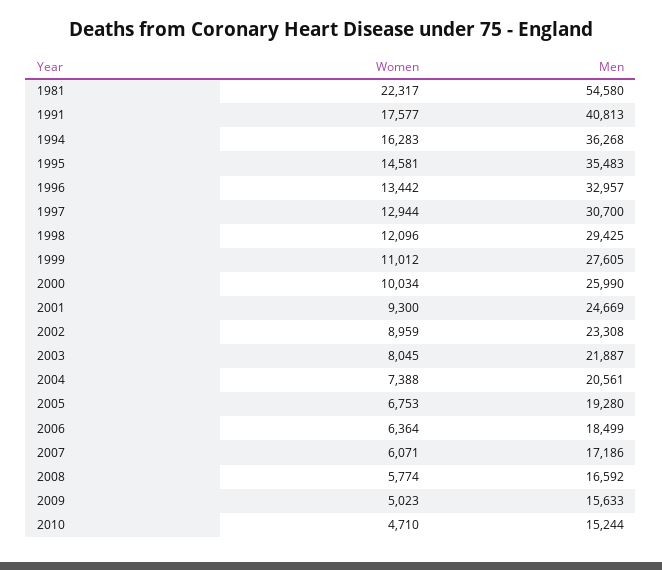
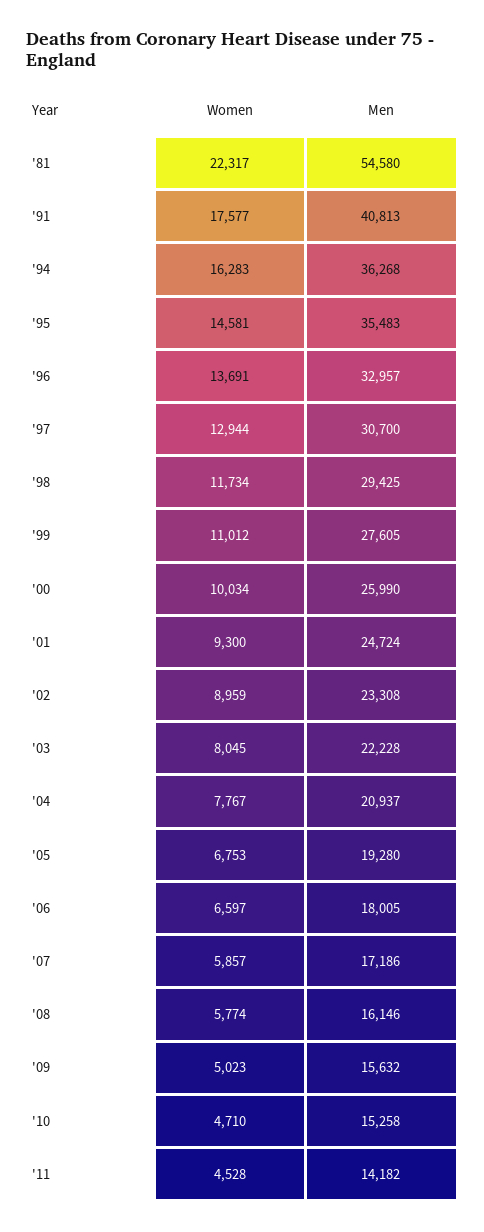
Women, 1996: 13442 -> 13691
Women, 1998: 12096 -> 11734
Men, 2001: 24669 -> 24724
Men, 2003: 21887 -> 22228
Women, 2004: 7388 -> 7767
Men, 2004: 20561 -> 20937
Women, 2006: 6364 -> 6597
Men, 2006: 18499 -> 18005
Women, 2007: 6071 -> 5857
Men, 2008: 16592 -> 16146
Men, 2009: 15633 -> 15632
Men, 2010: 15244 -> 15258
Women, '11: none -> 4528
Men, '11: none -> 14182

